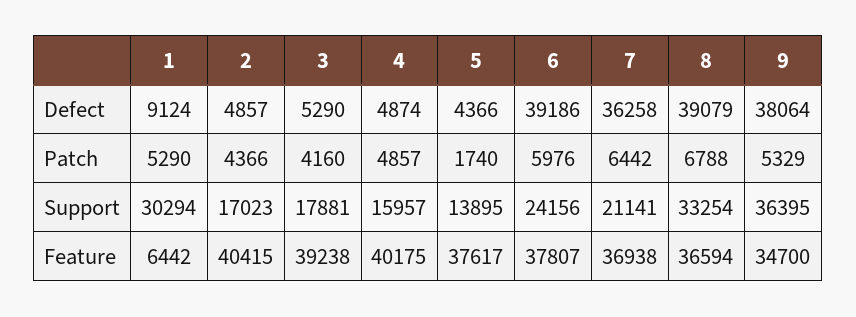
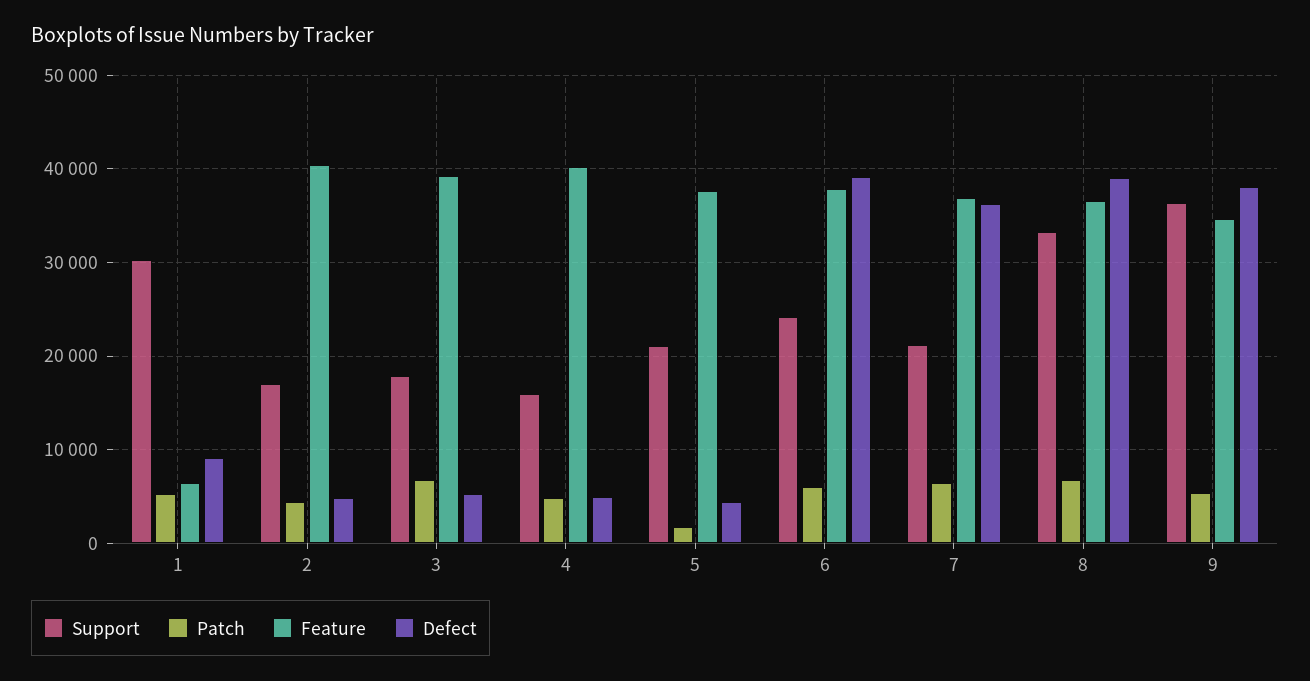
Patch, 3: 4160 -> 7000
Support, 5: 13895 -> 21000

